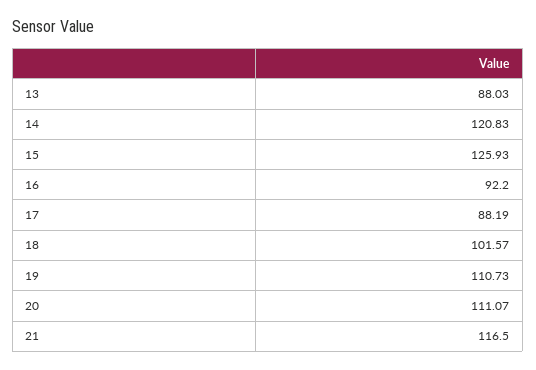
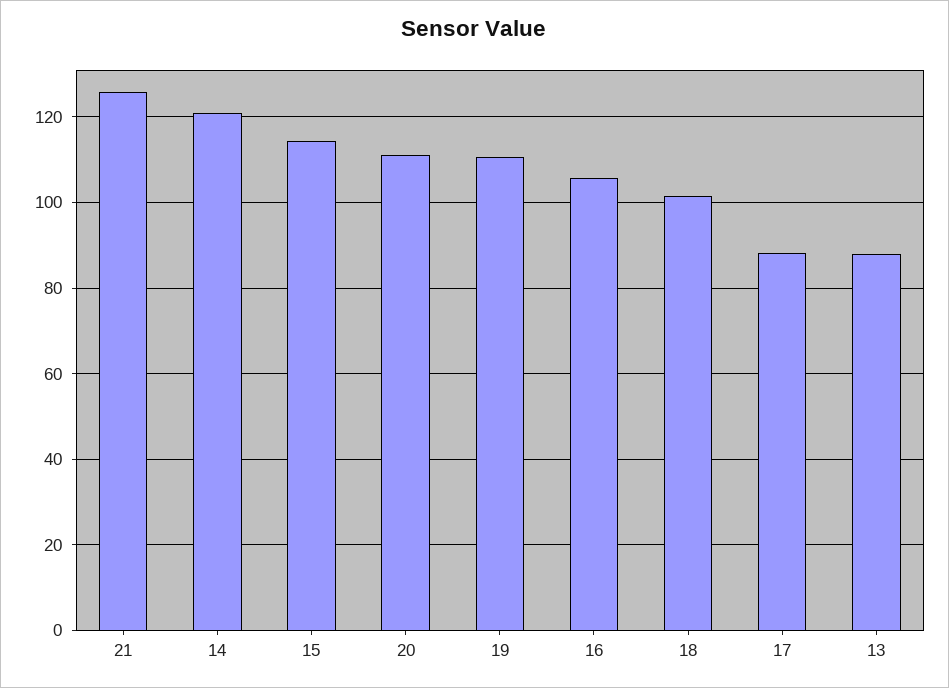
15: 125.93 -> 114
16: 92.2 -> 106
21: 116.5 -> 126

